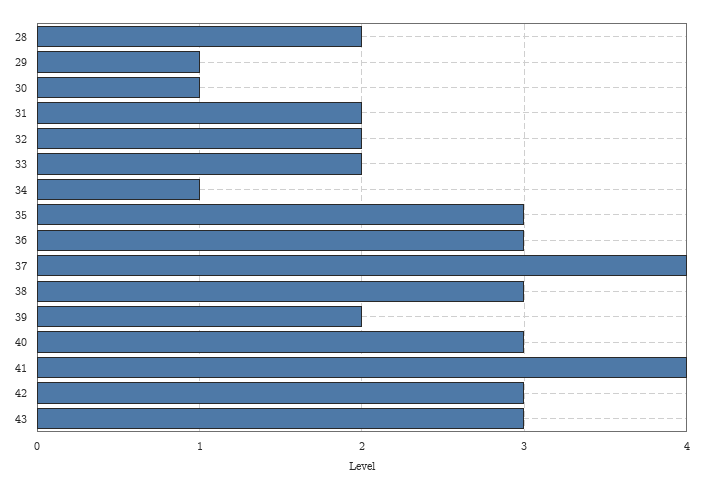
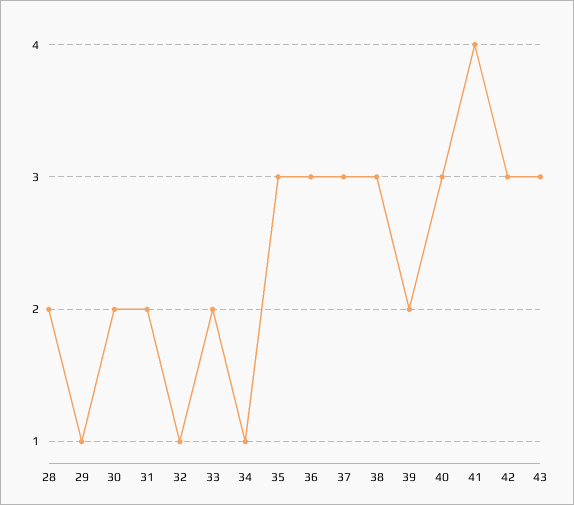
30: 1 -> 2
32: 2 -> 1
37: 4 -> 3

